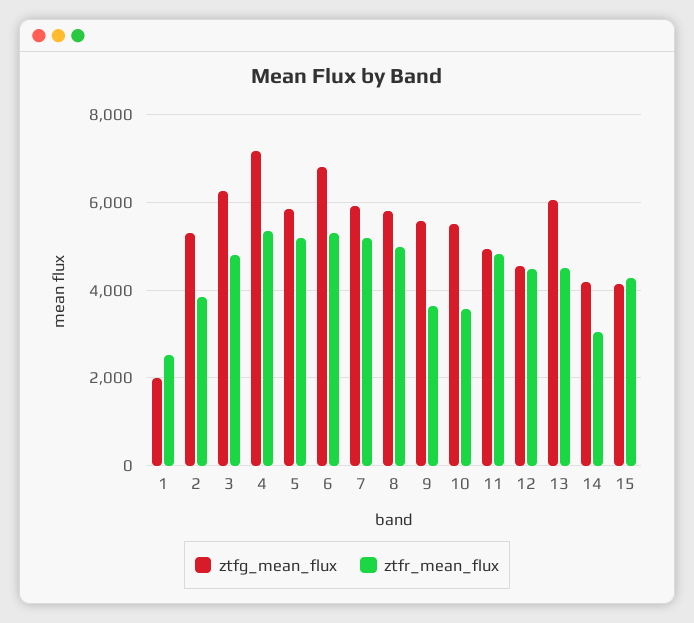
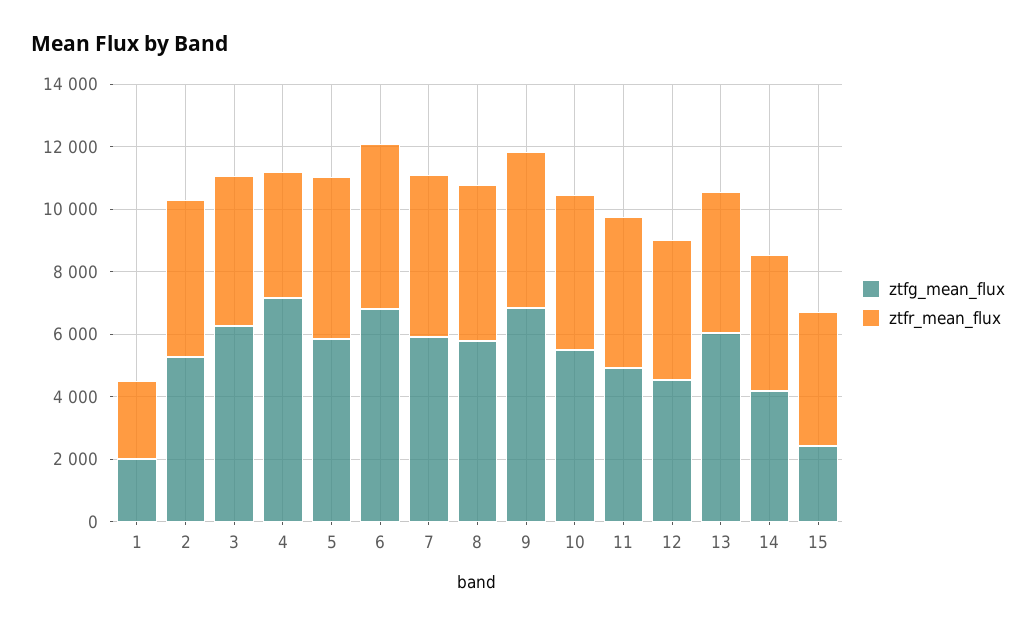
ztfr_mean_flux, 2: 3800 -> 5000
ztfr_mean_flux, 4: 5400 -> 4000
ztfg_mean_flux, 9: 5600 -> 7000
ztfr_mean_flux, 9: 3600 -> 5000
ztfr_mean_flux, 10: 3600 -> 5000
ztfr_mean_flux, 14: 3000 -> 4500
ztfg_mean_flux, 15: 4200 -> 2500

